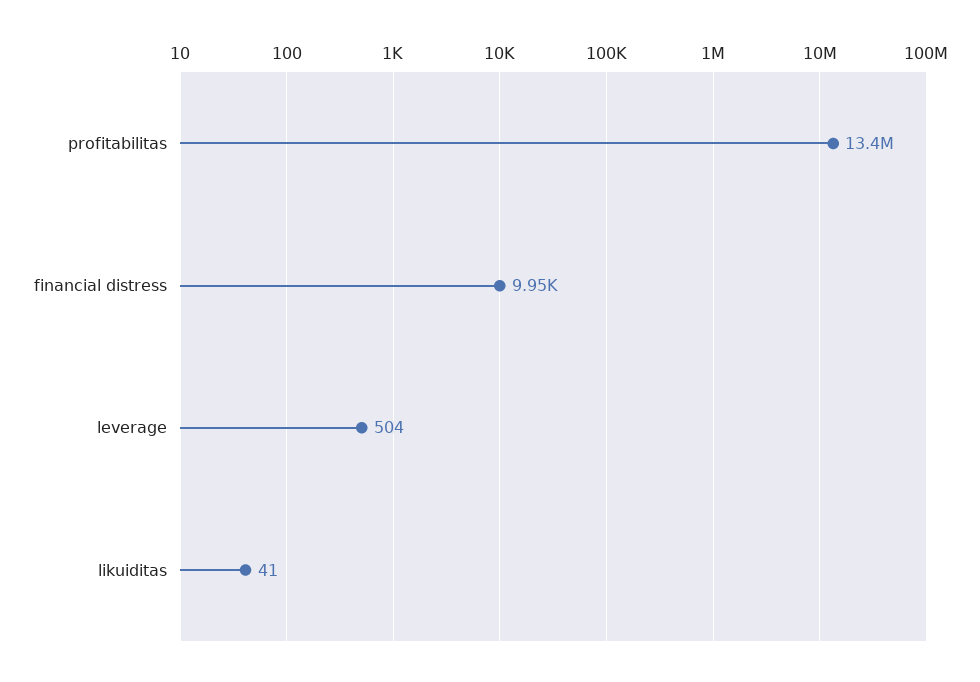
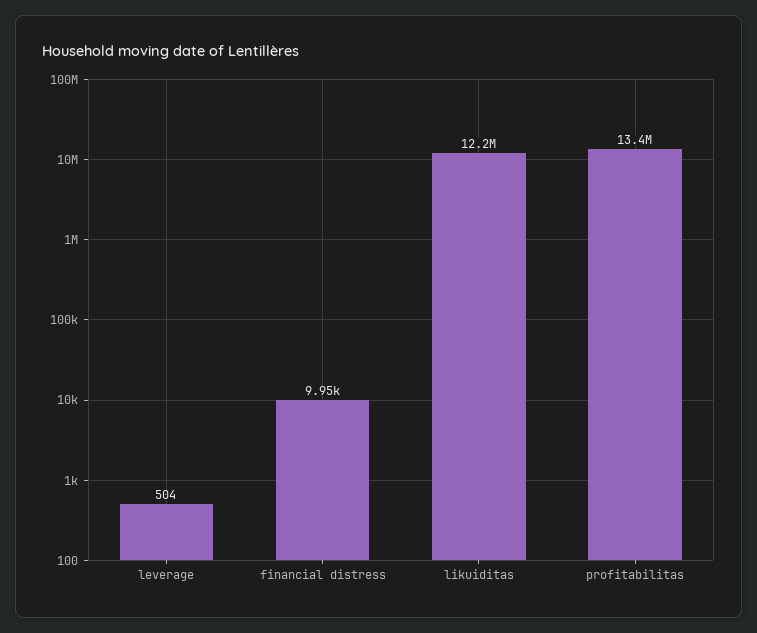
likuiditas: 41 -> 12200000

